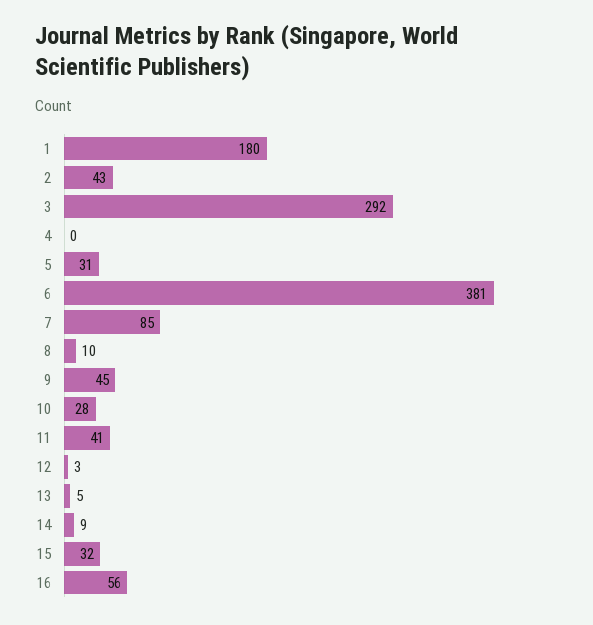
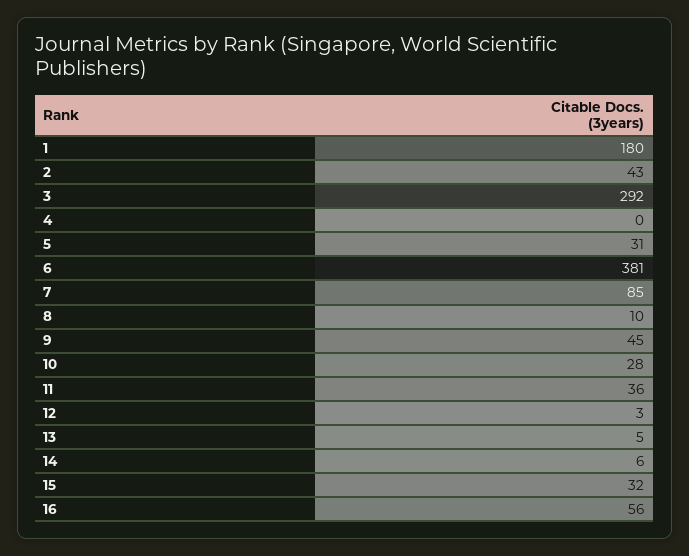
11: 41 -> 36
14: 9 -> 6

